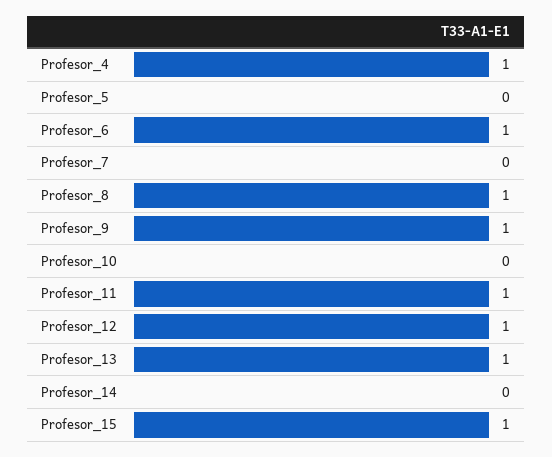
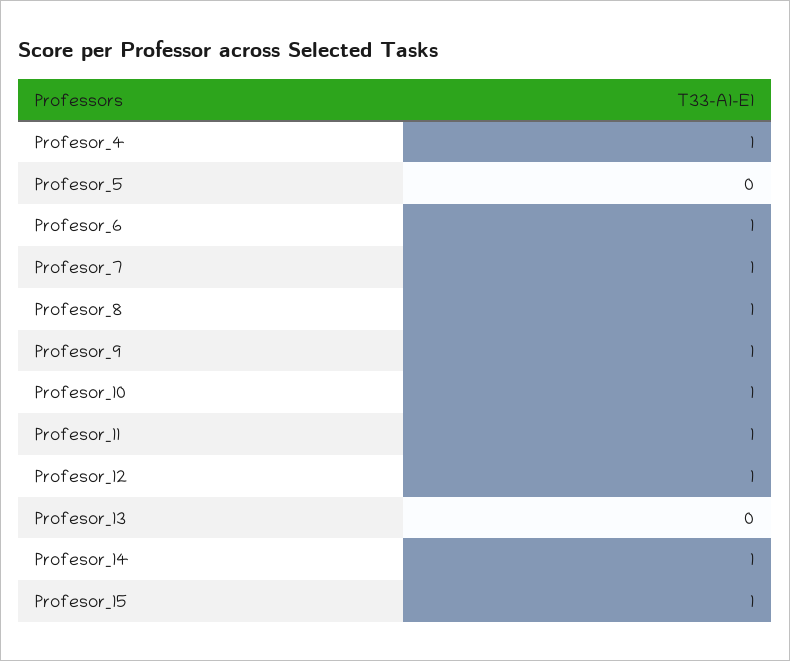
Profesor_7: 0 -> 1
Profesor_10: 0 -> 1
Profesor_13: 1 -> 0
Profesor_14: 0 -> 1

